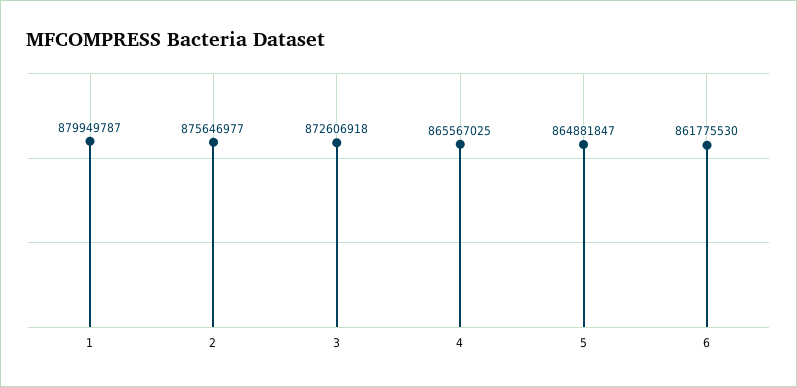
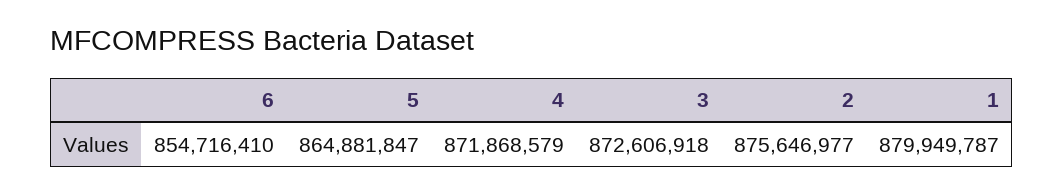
4: 865567025 -> 871868579
6: 861775530 -> 854716410

